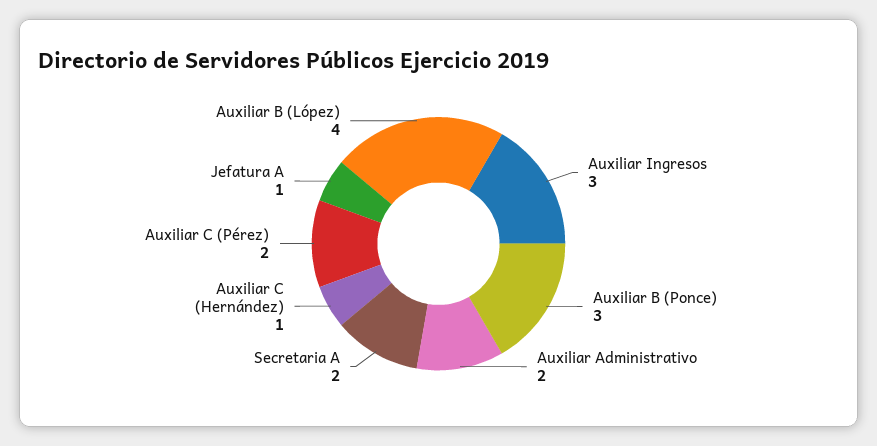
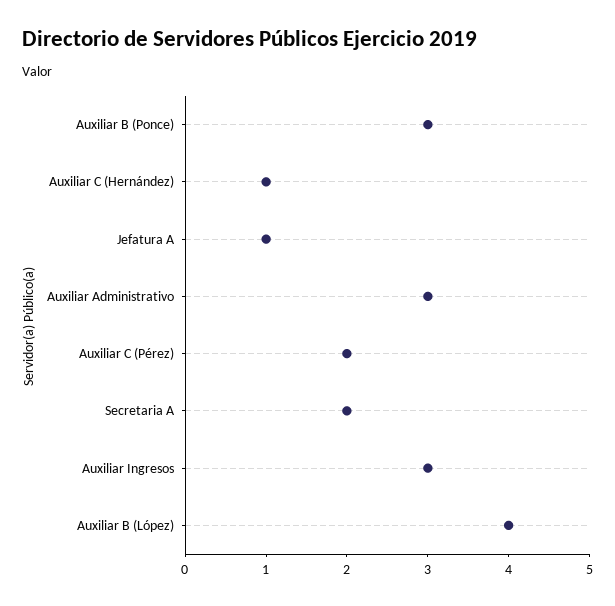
Auxiliar Administrativo: 2 -> 3

